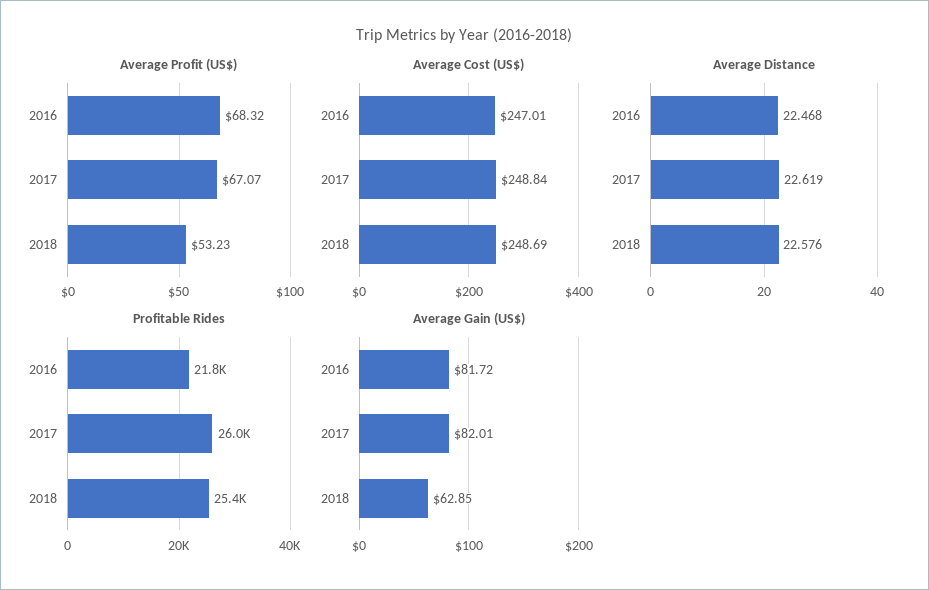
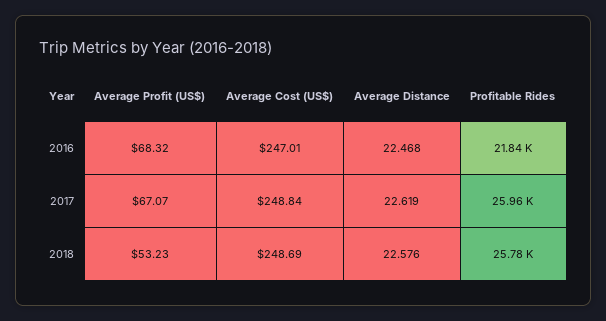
Profitable Rides, 2018: 25400 -> 25780
Average Gain (US$), 2016: 81.72 -> none
Average Gain (US$), 2017: 82.01 -> none
Average Gain (US$), 2018: 62.85 -> none

